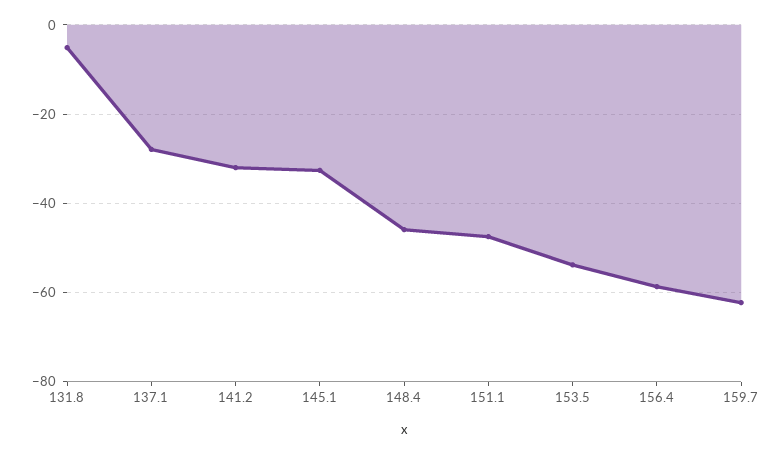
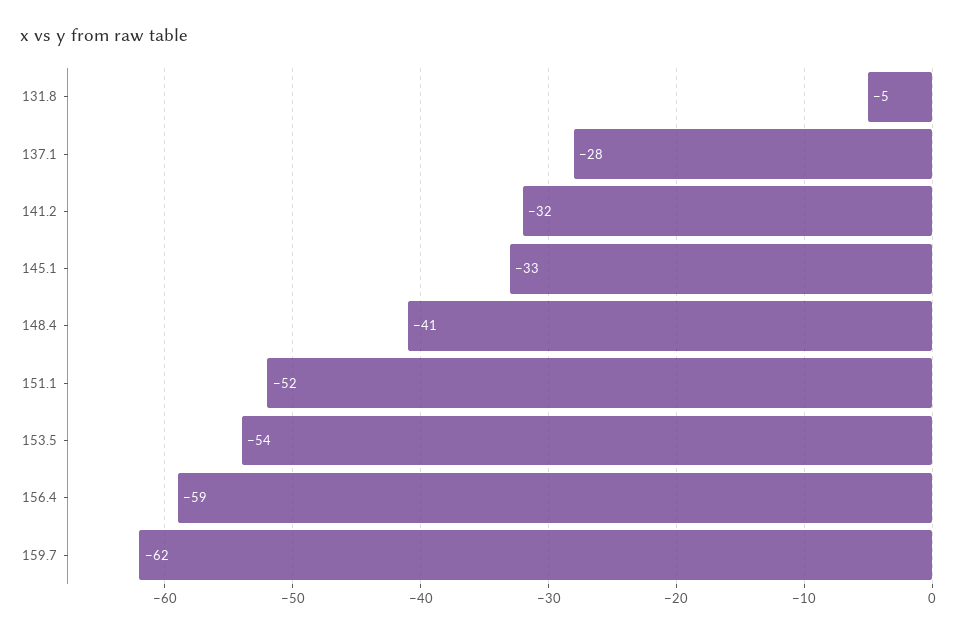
148.4: -46 -> -41
151.1: -48 -> -52

